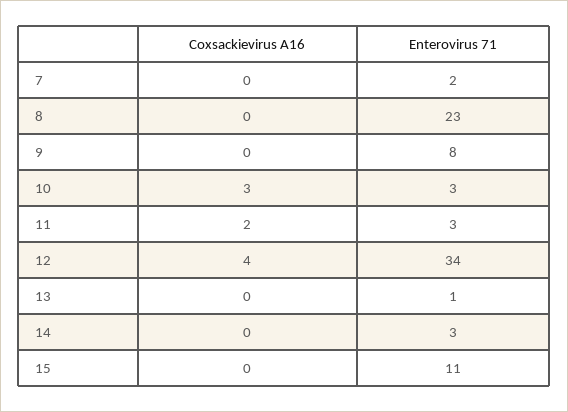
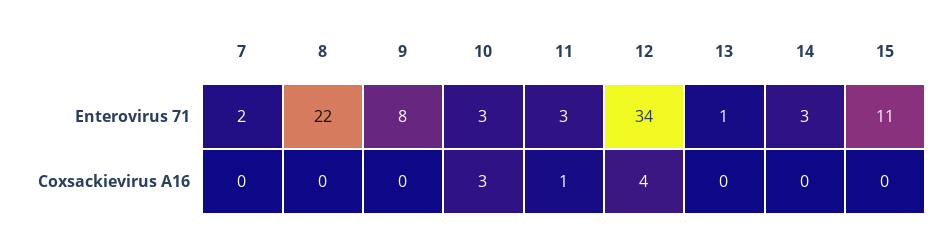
Enterovirus 71, 8: 23 -> 22
Coxsackievirus A16, 11: 2 -> 1

